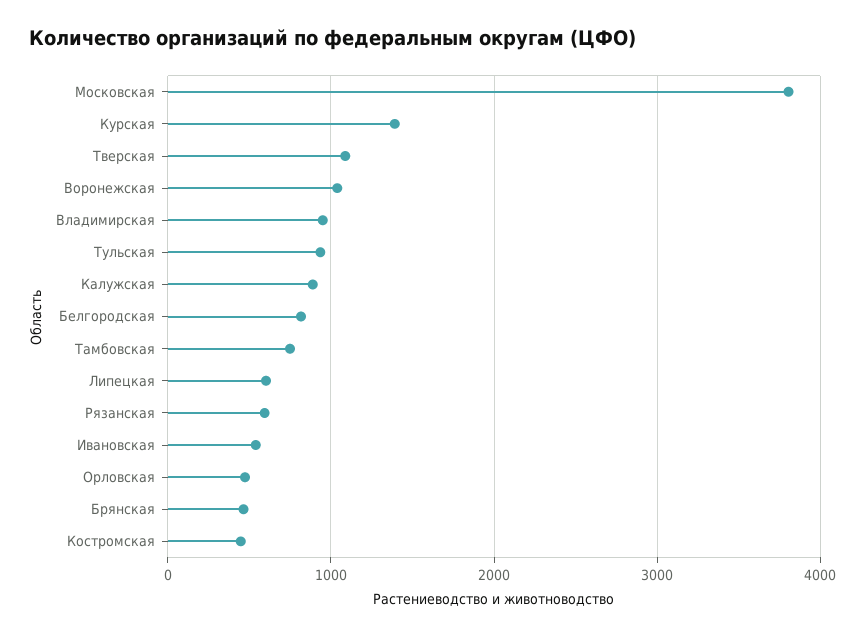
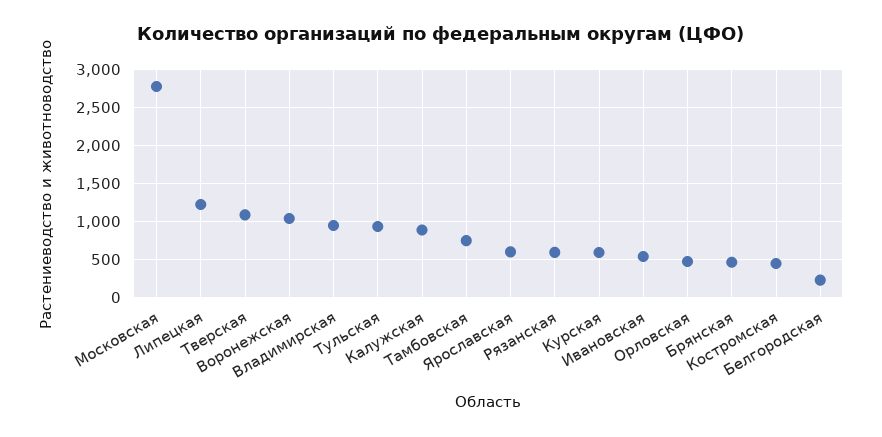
Московская: 3800 -> 2800
Курская: 1400 -> 600
Белгородская: 800 -> 200
Липецкая: 600 -> 1200
Ярославская: none -> 600

